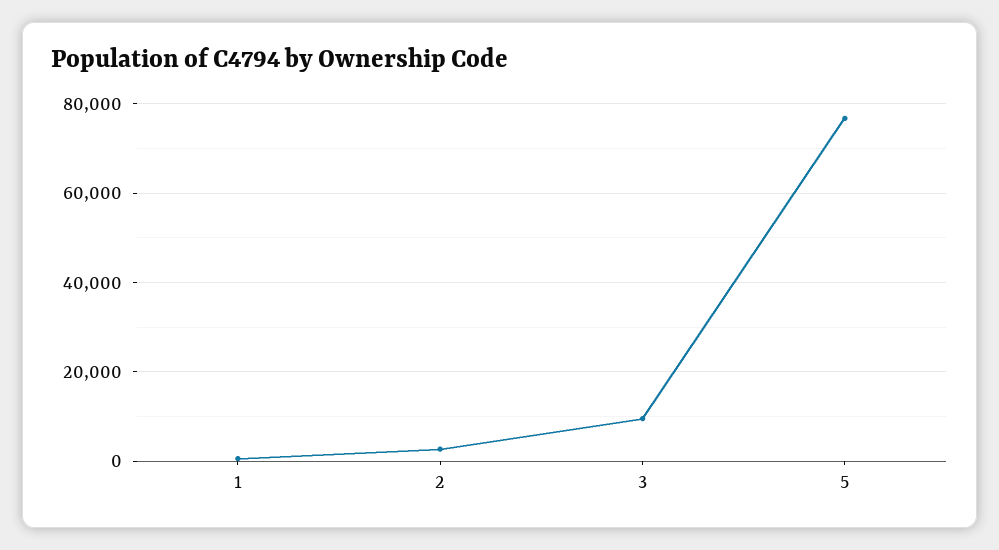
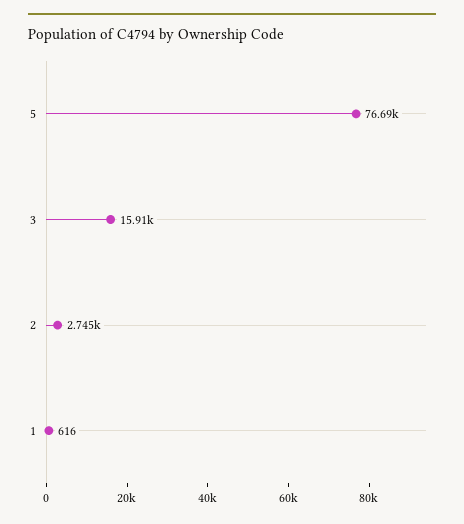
3: 10000 -> 15910

